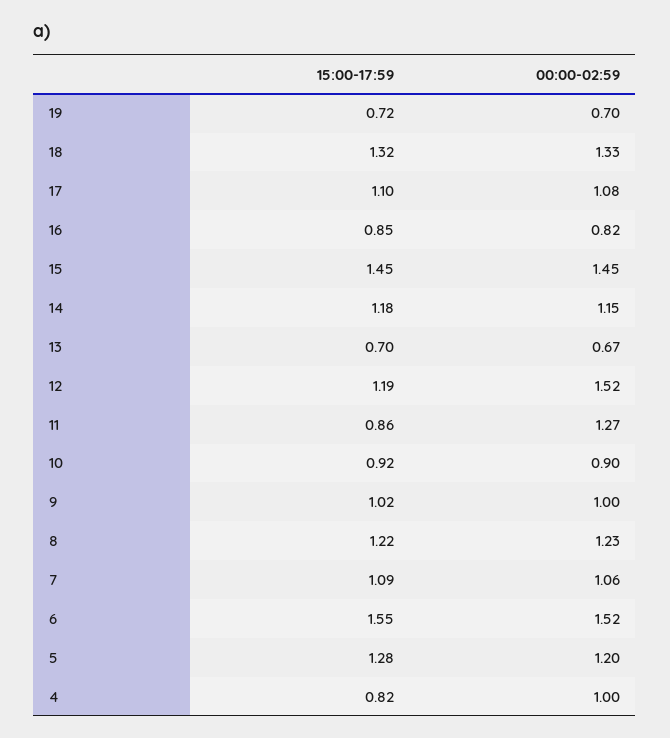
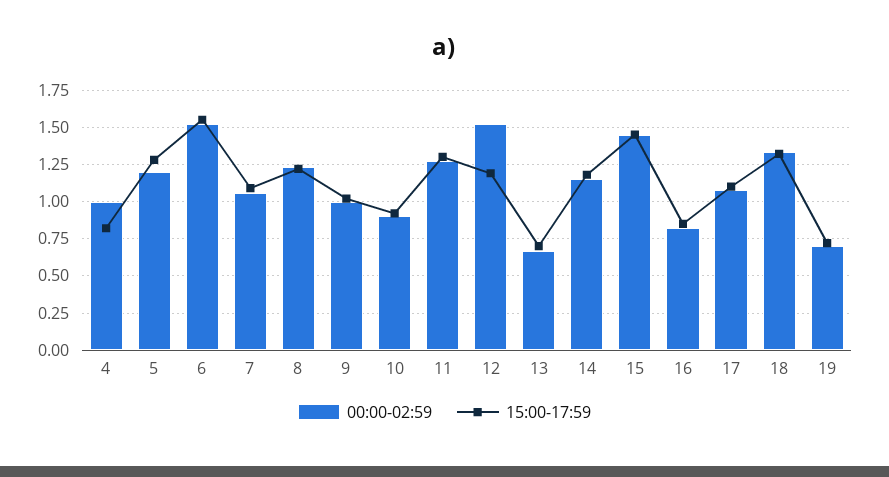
15:00-17:59, 11: 0.86 -> 1.3

